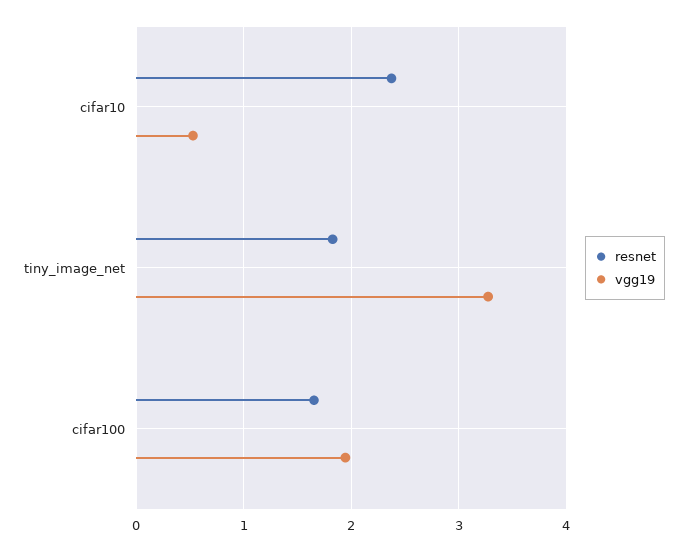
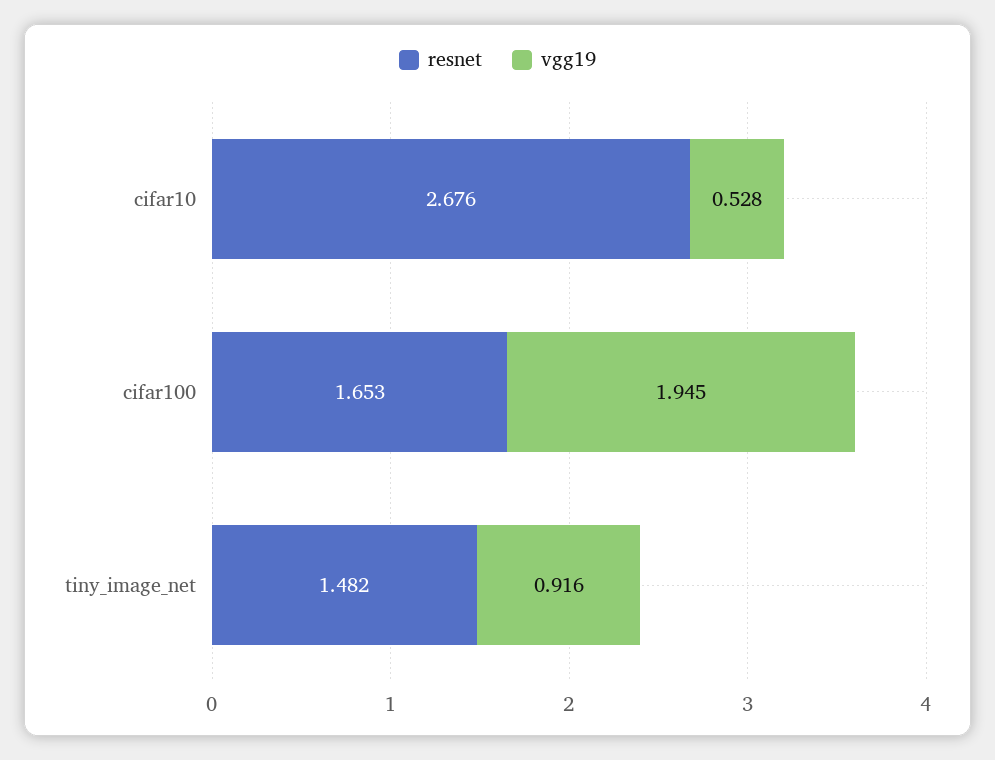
resnet, cifar10: 2.4 -> 2.676
resnet, tiny_image_net: 1.8 -> 1.482
vgg19, tiny_image_net: 3.3 -> 0.916

